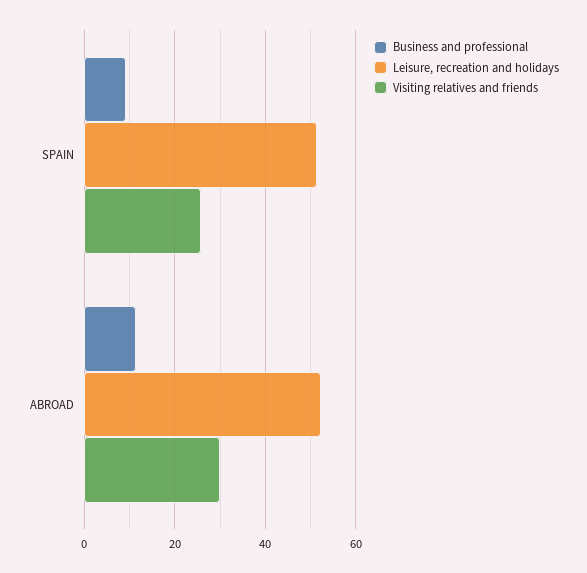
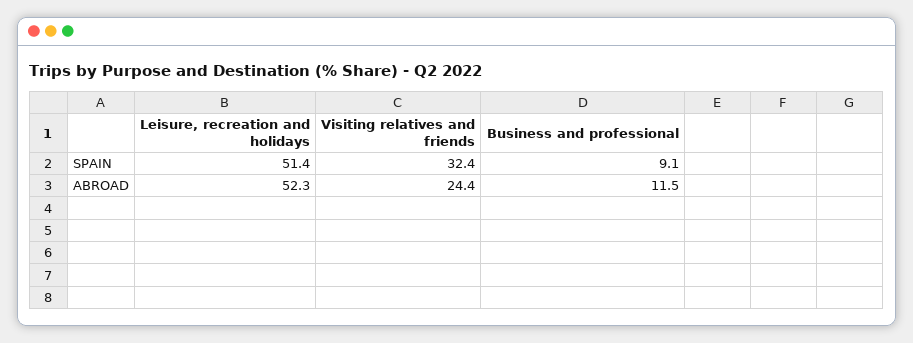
Visiting relatives and friends, SPAIN: 26 -> 32.4
Visiting relatives and friends, ABROAD: 30 -> 24.4

